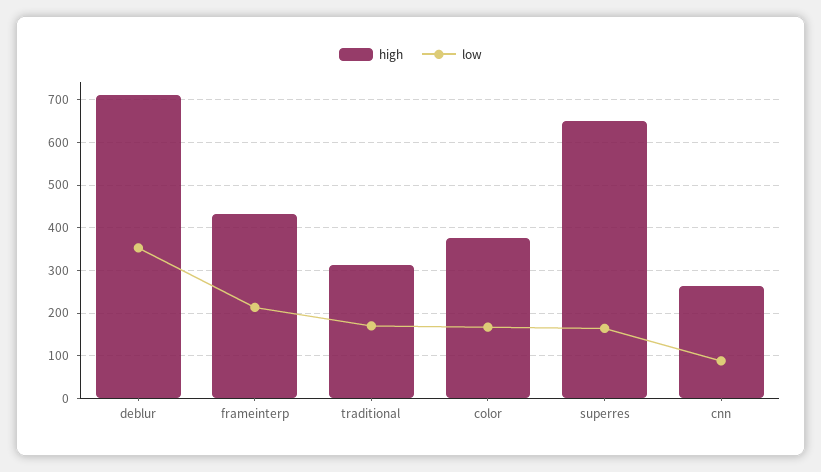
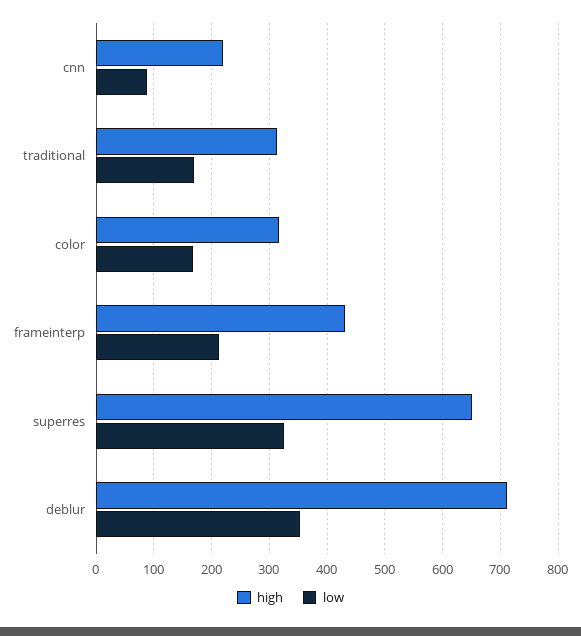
high, color: 380 -> 320
low, superres: 160 -> 320
high, cnn: 260 -> 220

